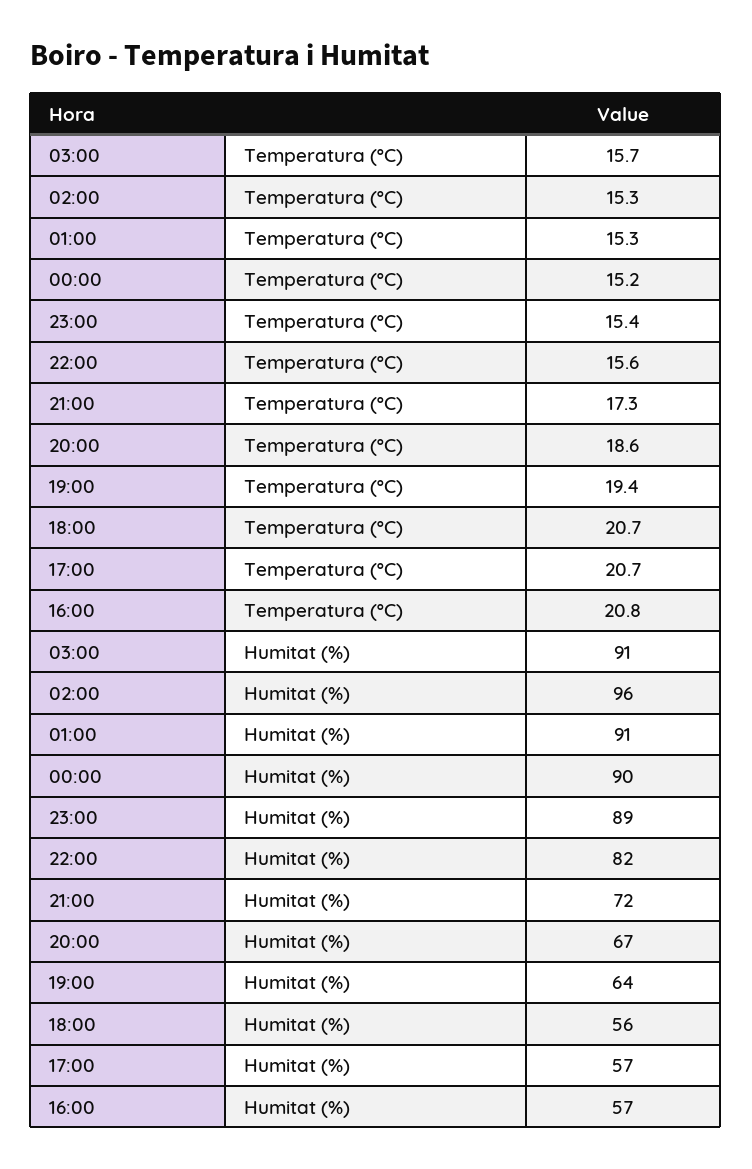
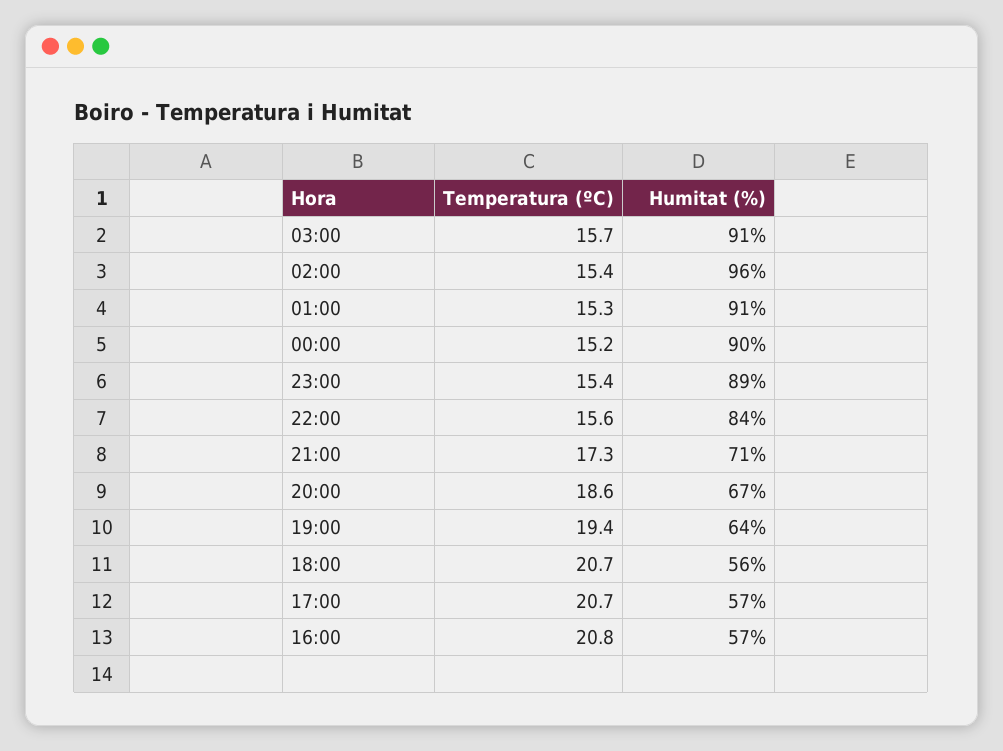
02:00, Temperatura (ºC): 15.3 -> 15.4
22:00, Humitat (%): 82 -> 84
21:00, Humitat (%): 72 -> 71

